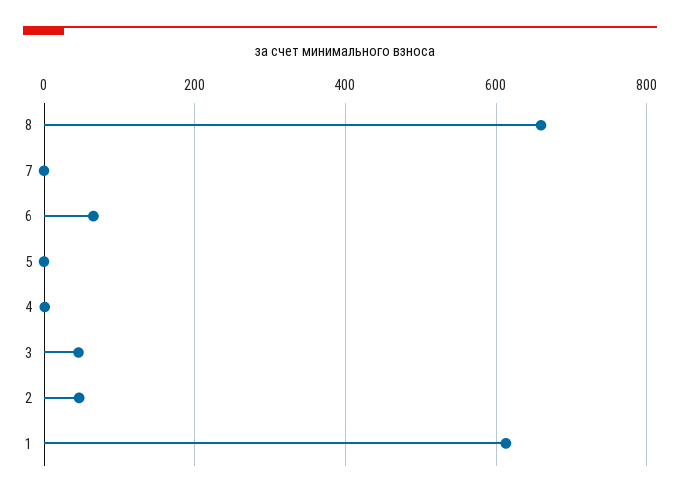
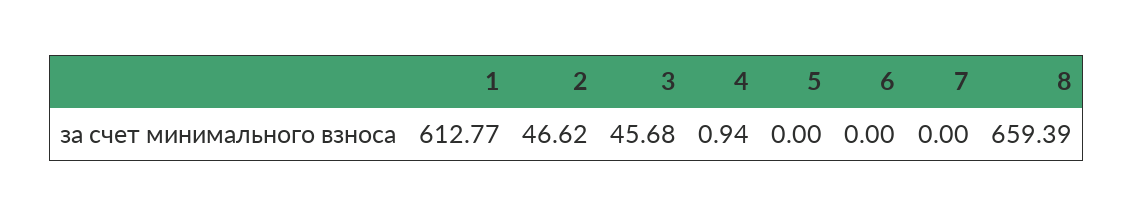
6: 60 -> 0

